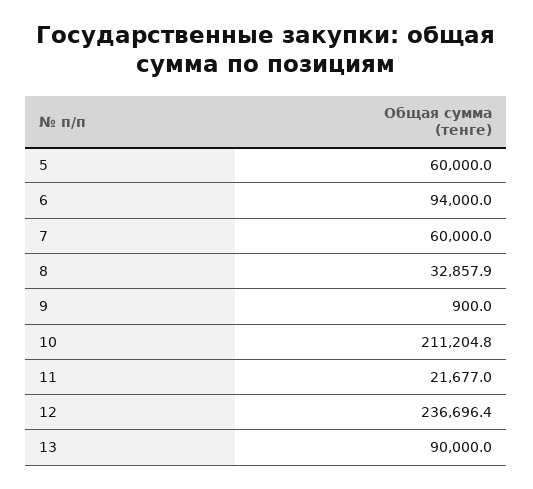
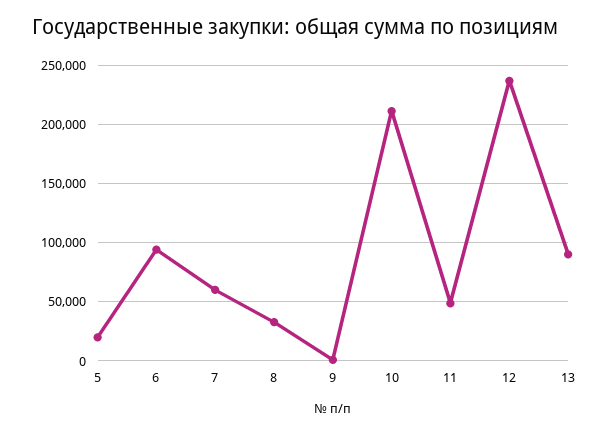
5: 60000 -> 20000
11: 21677 -> 50000

